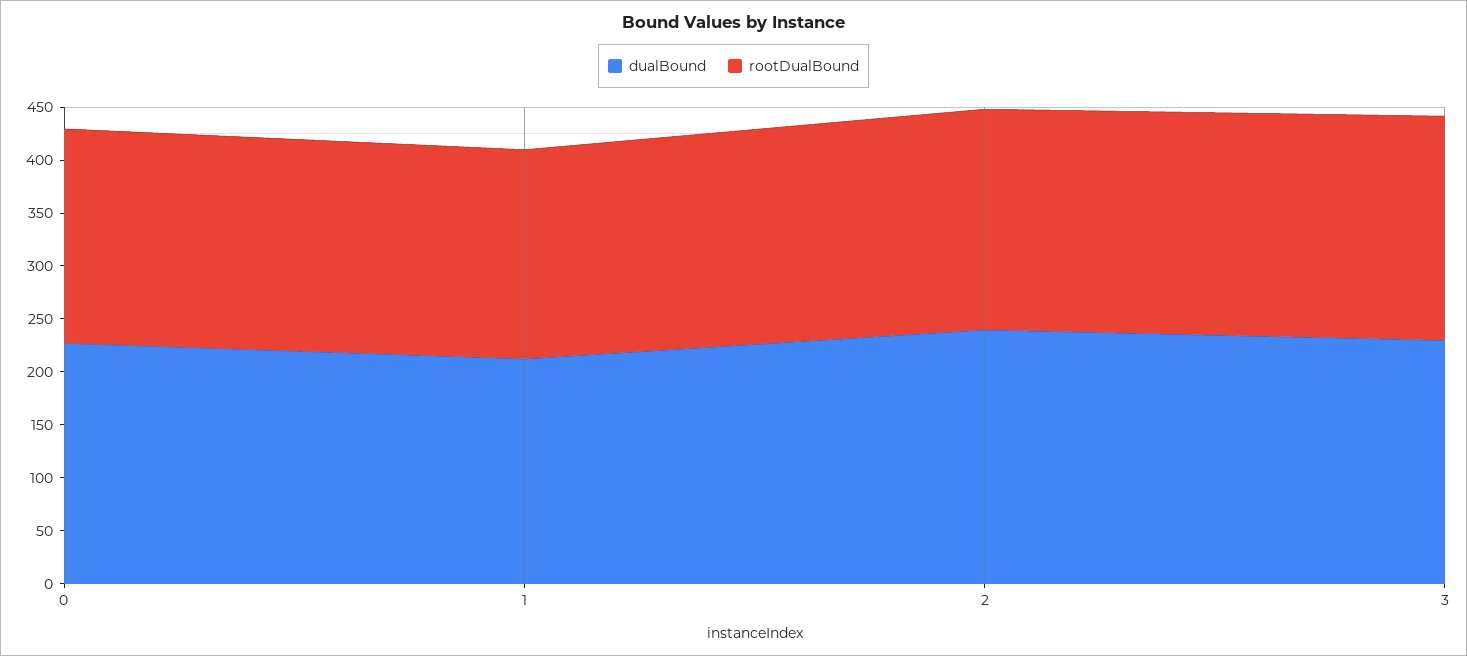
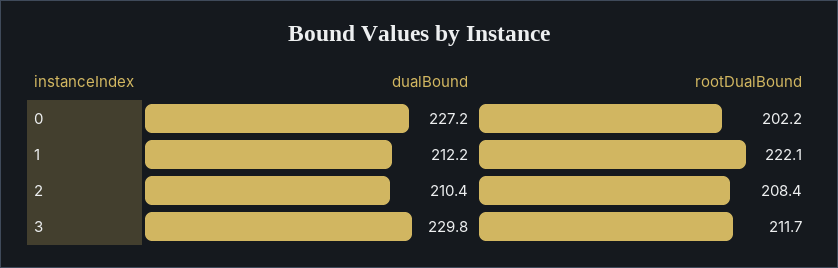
rootDualBound, 1: 200 -> 222.1
dualBound, 2: 240 -> 210.4

